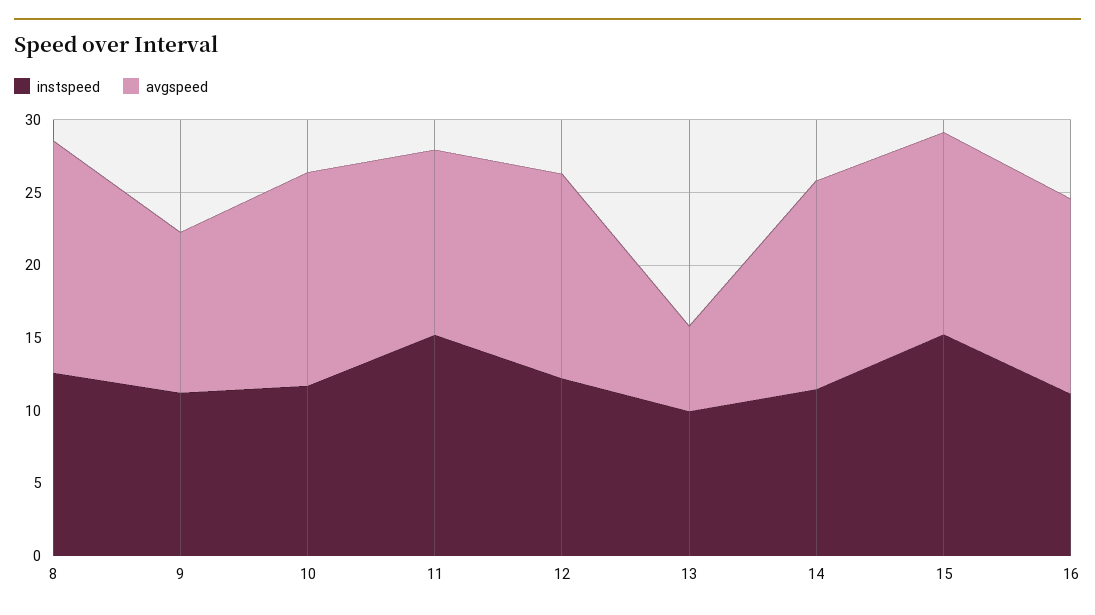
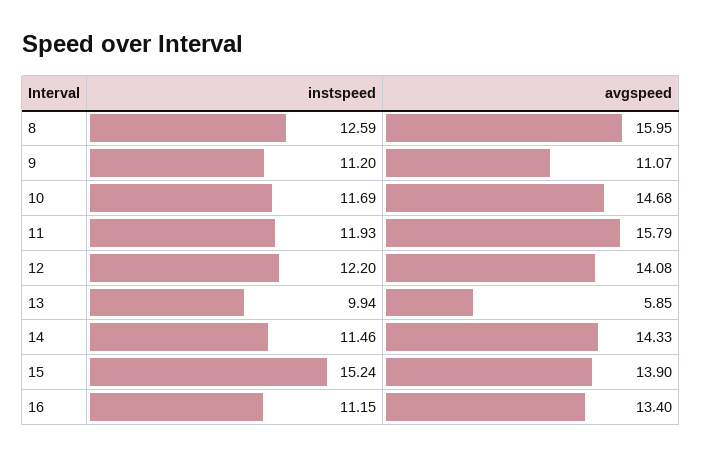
instspeed, 11: 15 -> 11.93
avgspeed, 11: 13 -> 15.79

